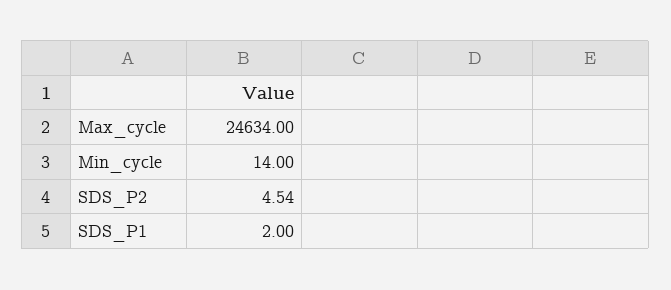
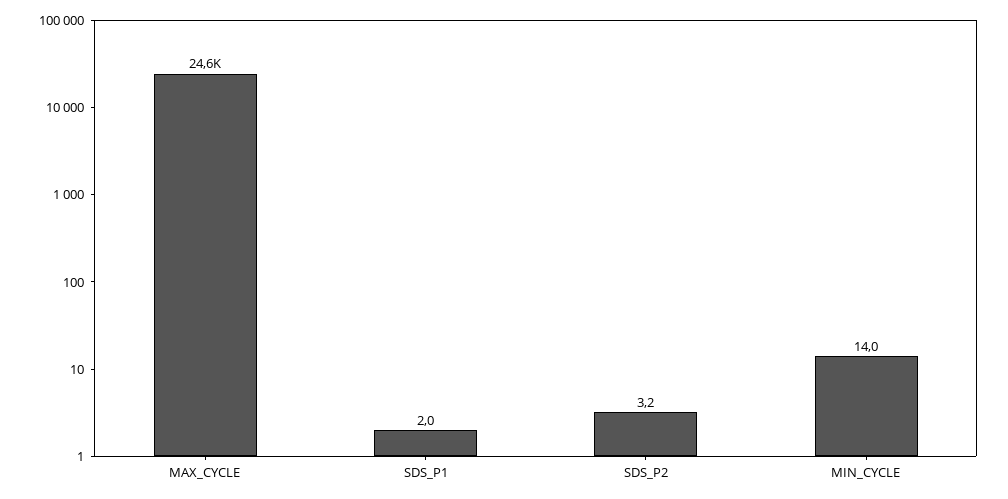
SDS_P2: 4.54 -> 3.2

